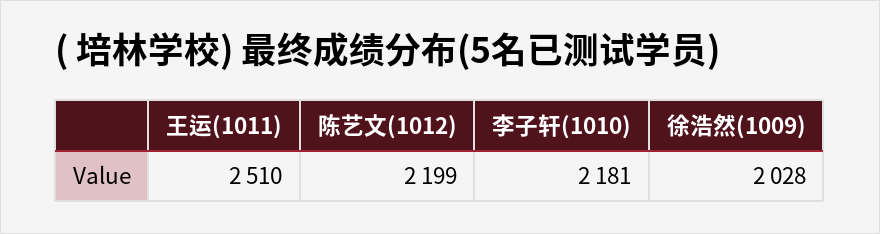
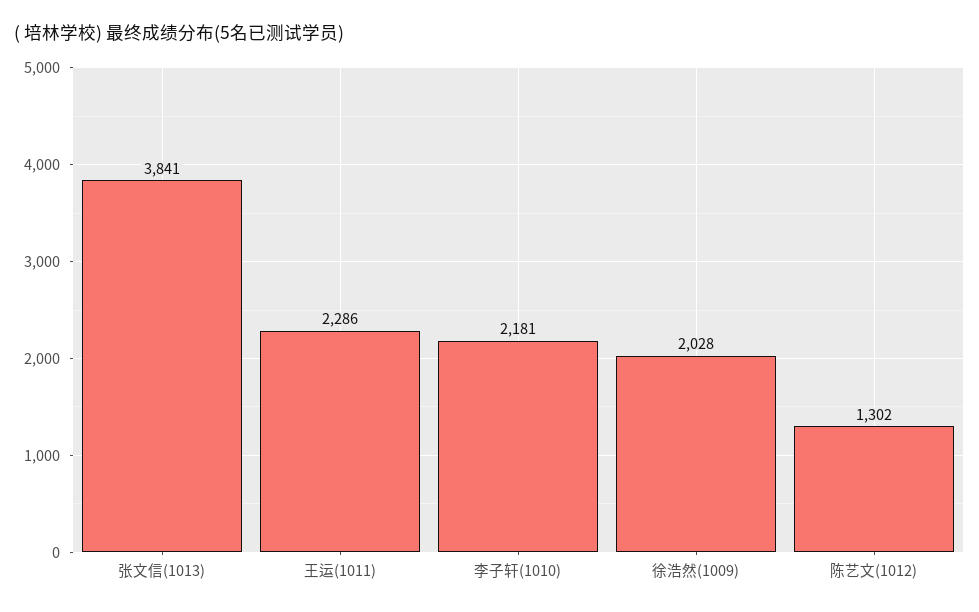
王运(1011): 2510 -> 2286
陈艺文(1012): 2199 -> 1302
张文信(1013): none -> 3841

